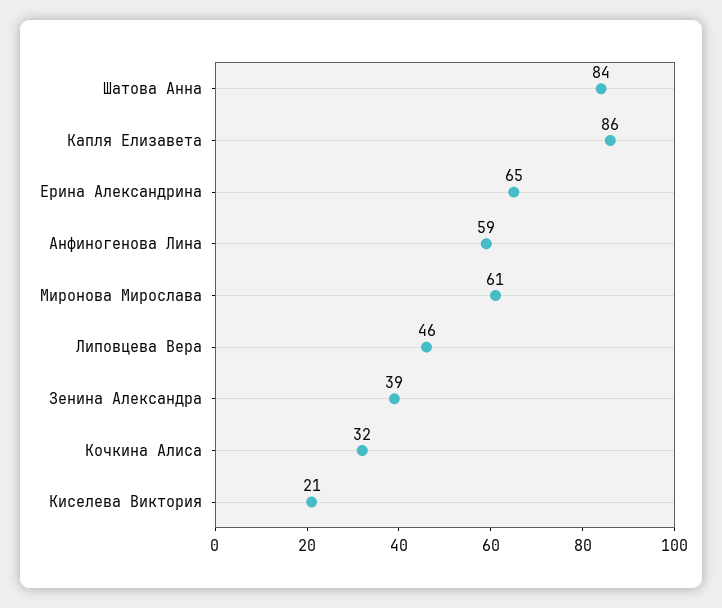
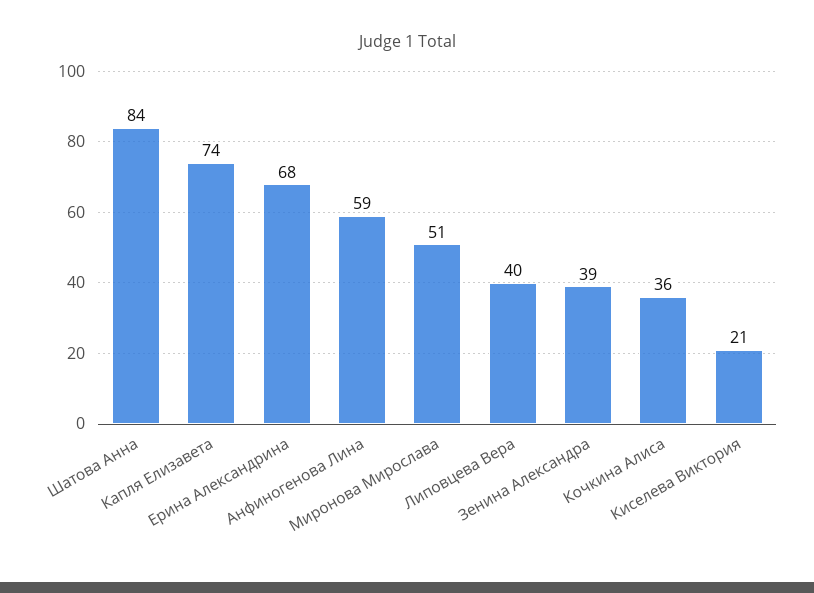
Капля Елизавета: 86 -> 74
Ерина Александрина: 65 -> 68
Миронова Мирослава: 61 -> 51
Липовцева Вера: 46 -> 40
Кочкина Алиса: 32 -> 36

